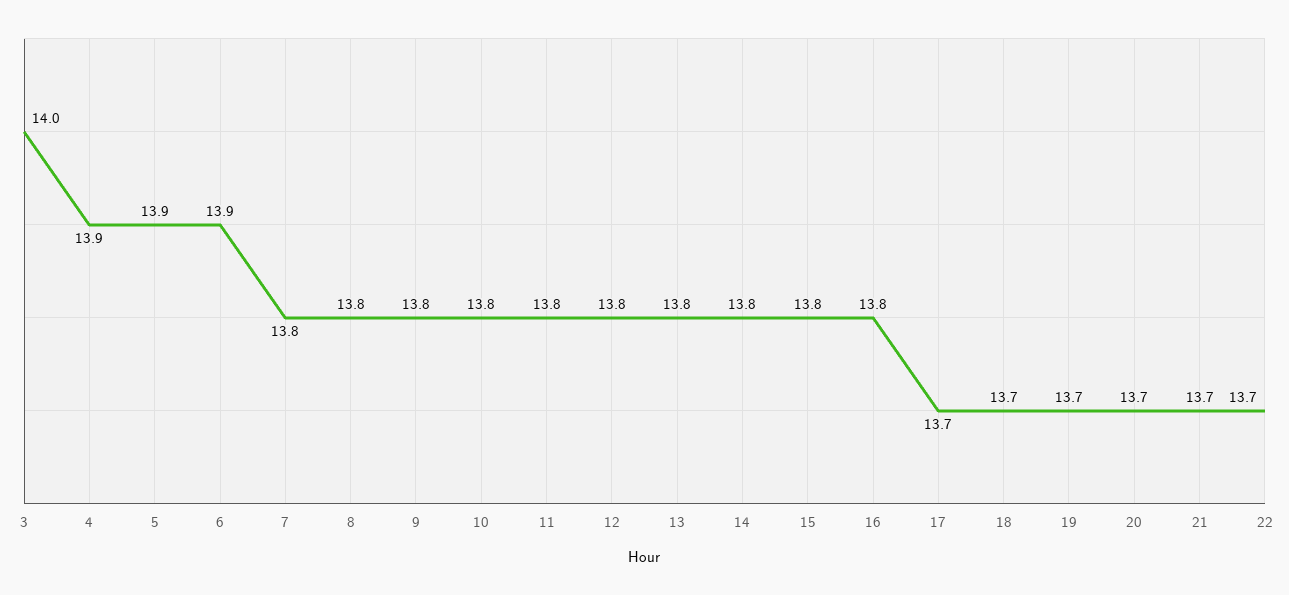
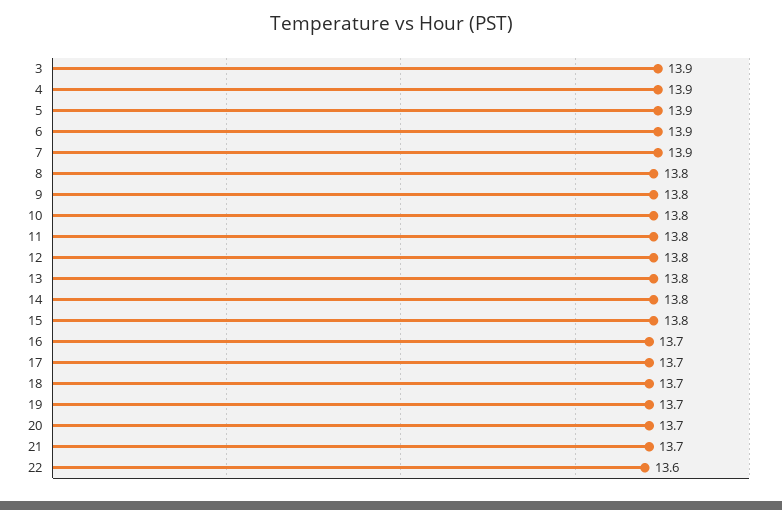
3: 14 -> 13.9
7: 13.8 -> 13.9
16: 13.8 -> 13.7
22: 13.7 -> 13.6

